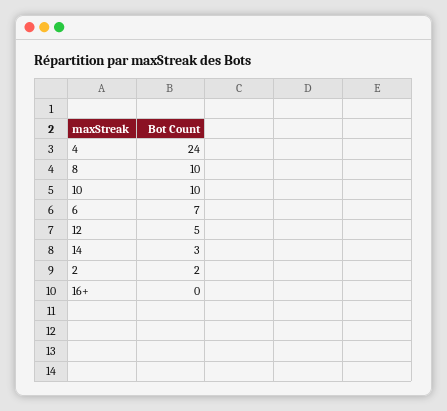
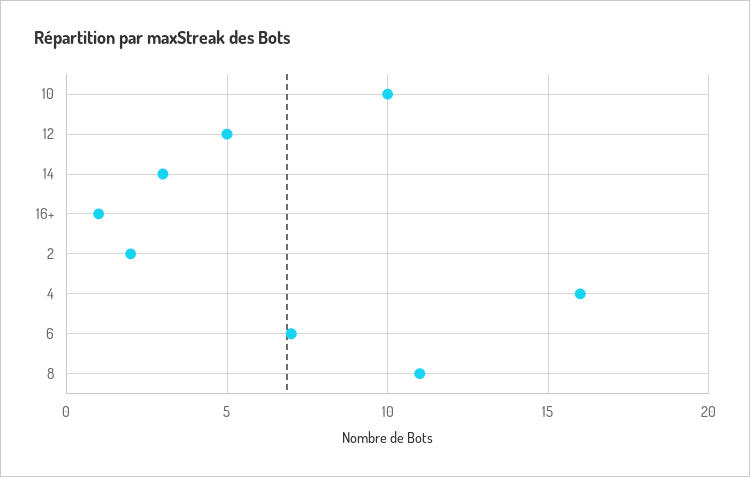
4: 24 -> 16
8: 10 -> 11
16+: 0 -> 1

